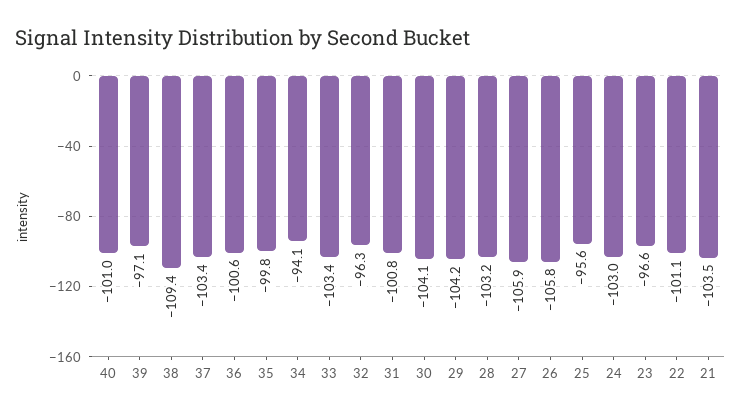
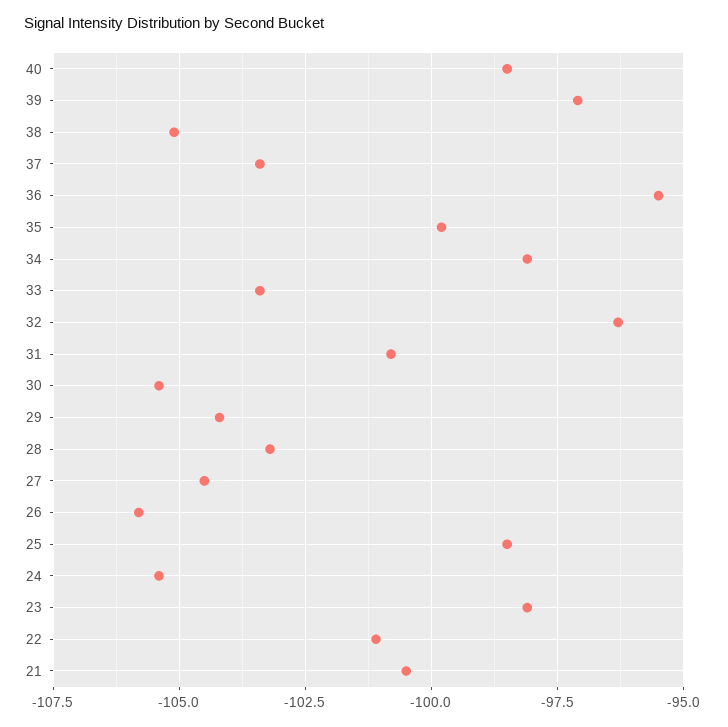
40: -101 -> -98.5
38: -109.4 -> -105
36: -100.6 -> -95.5
34: -94.1 -> -98
30: -104.1 -> -105.5
27: -105.9 -> -104.5
25: -95.6 -> -98.5
24: -103 -> -105.5
23: -96.6 -> -98
21: -103.5 -> -100.5

